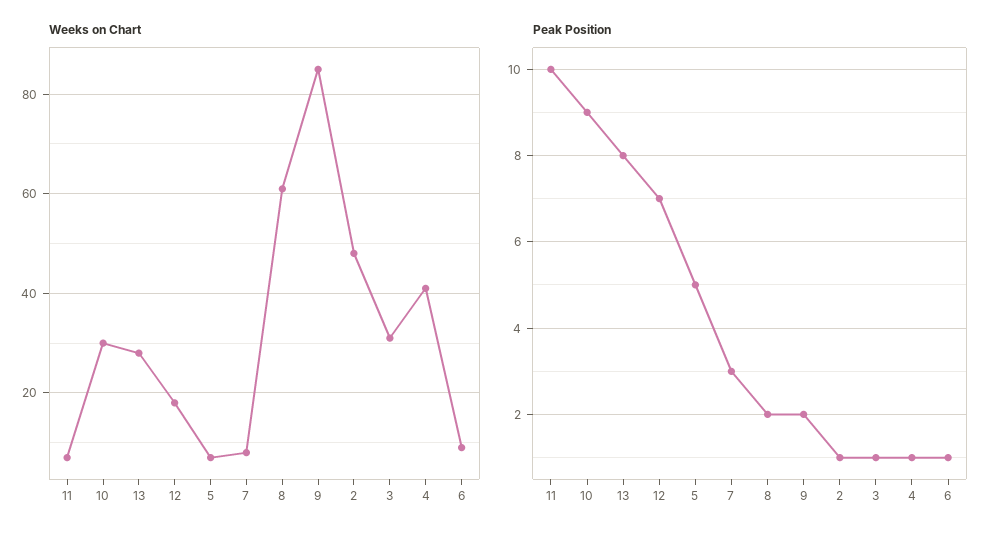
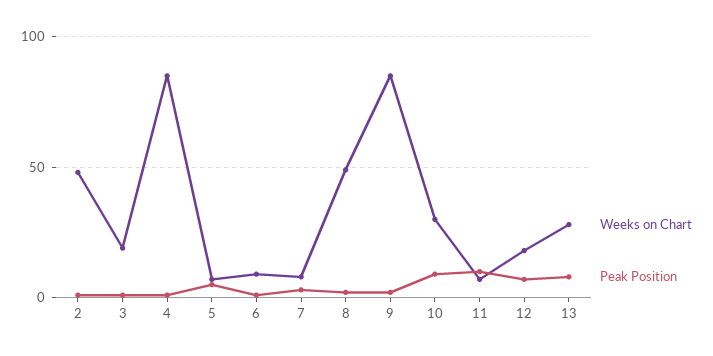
Weeks on Chart, 8: 60 -> 50
Weeks on Chart, 3: 30 -> 20
Weeks on Chart, 4: 40 -> 85

